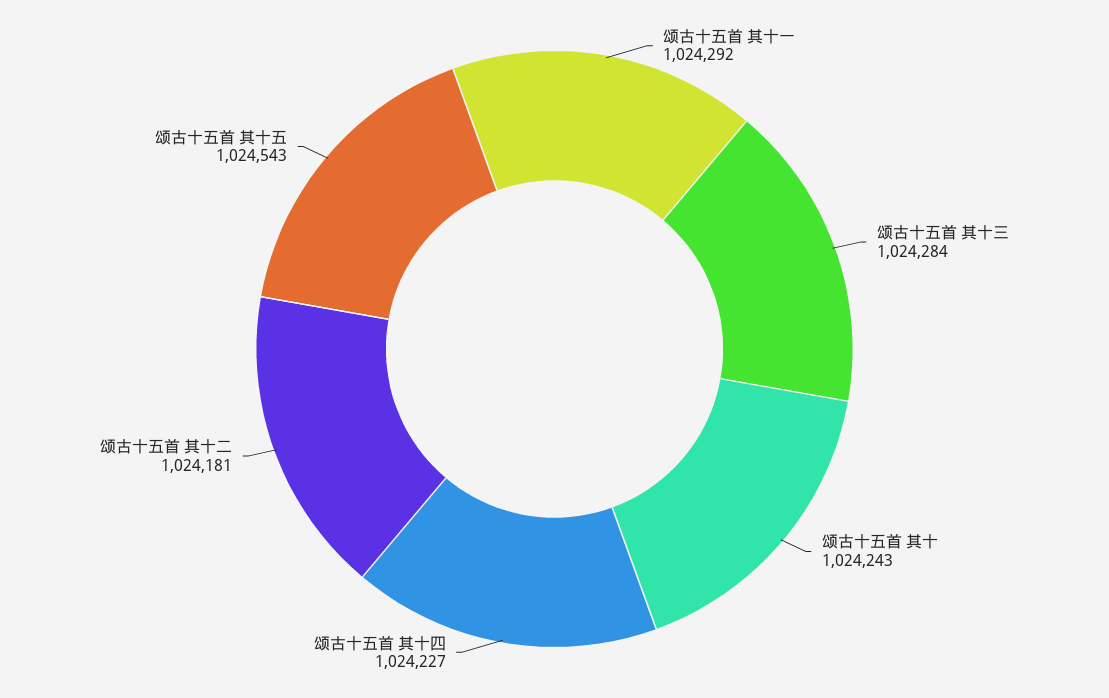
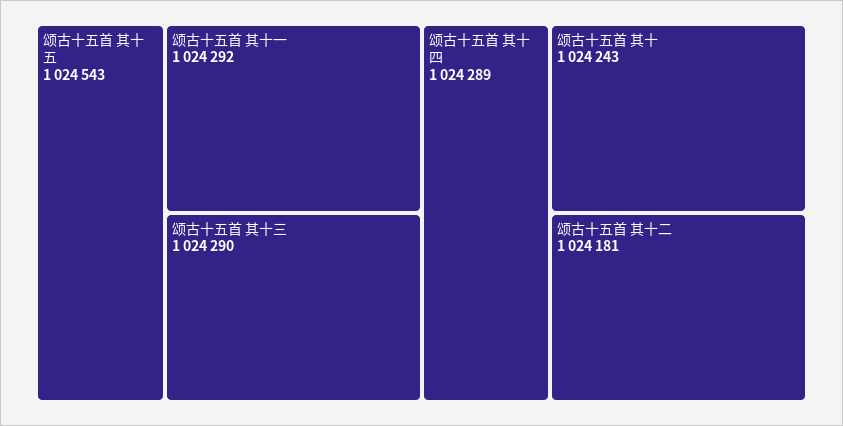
颂古十五首 其十三: 1024284 -> 1024290
颂古十五首 其十四: 1024227 -> 1024289

